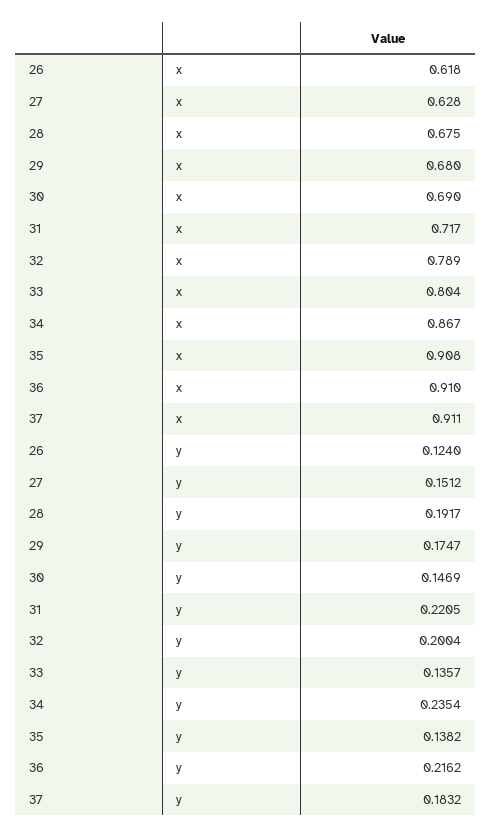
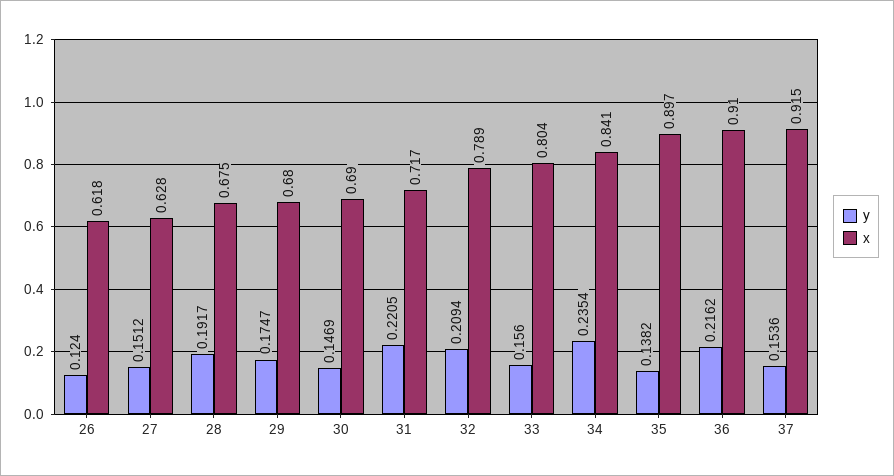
x, 34: 0.867 -> 0.841
x, 35: 0.908 -> 0.897
x, 37: 0.911 -> 0.915
y, 32: 0.2004 -> 0.2094
y, 33: 0.1357 -> 0.156
y, 37: 0.1832 -> 0.1536

